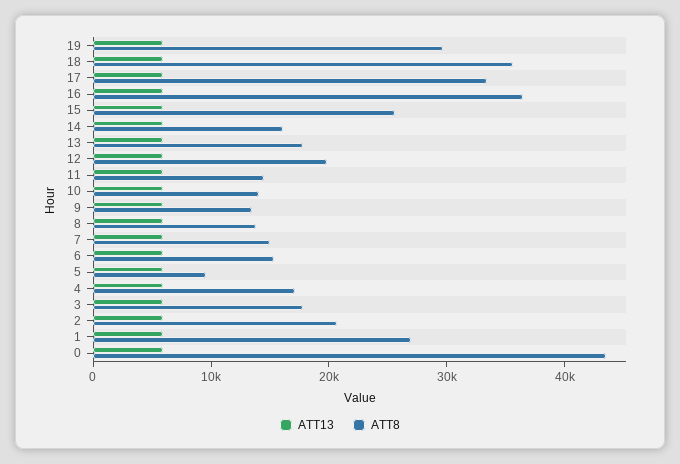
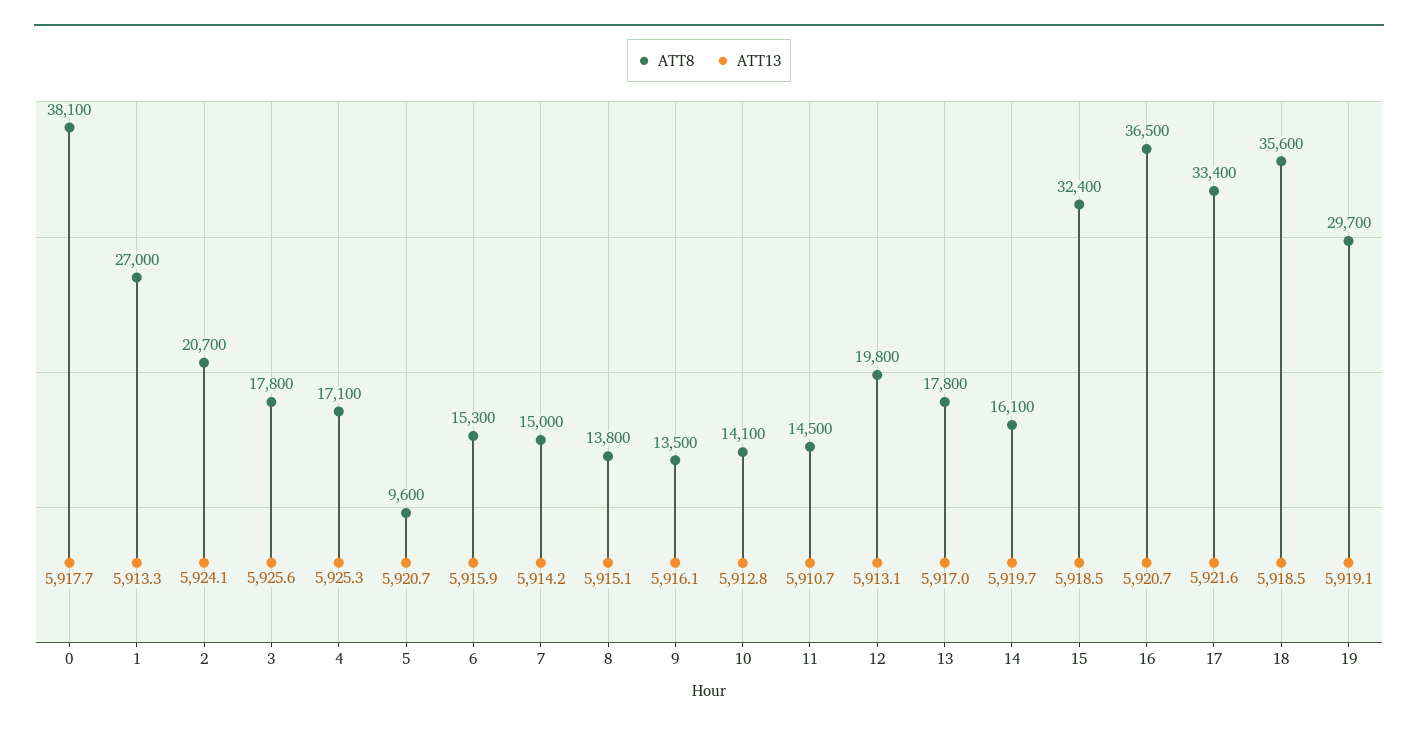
ATT8, 15: 26000 -> 32400
ATT8, 0: 44000 -> 38100

